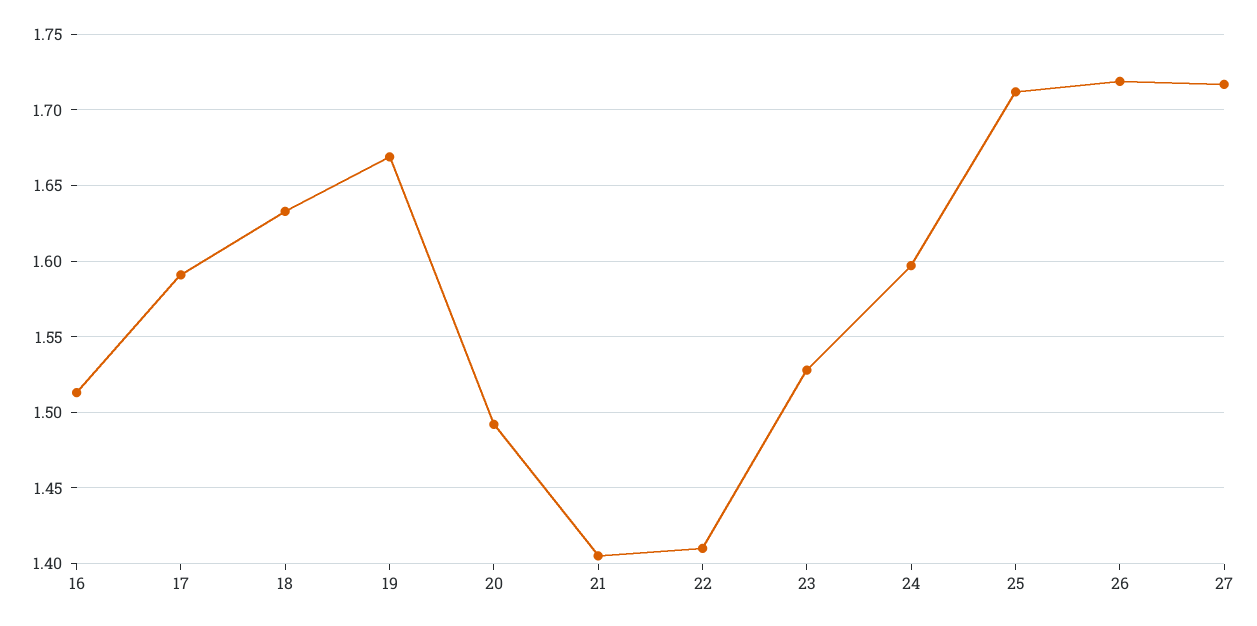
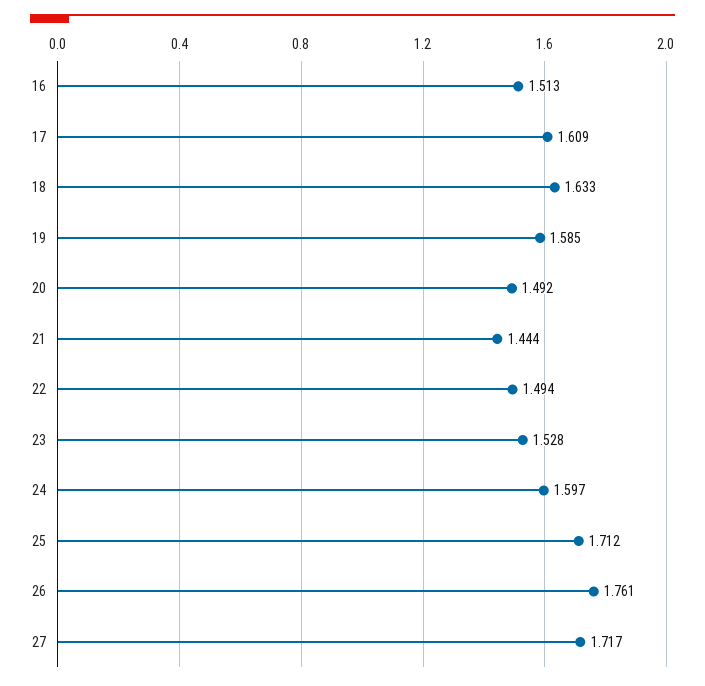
17: 1.59 -> 1.609
19: 1.67 -> 1.585
21: 1.405 -> 1.444
22: 1.41 -> 1.494
26: 1.72 -> 1.761

